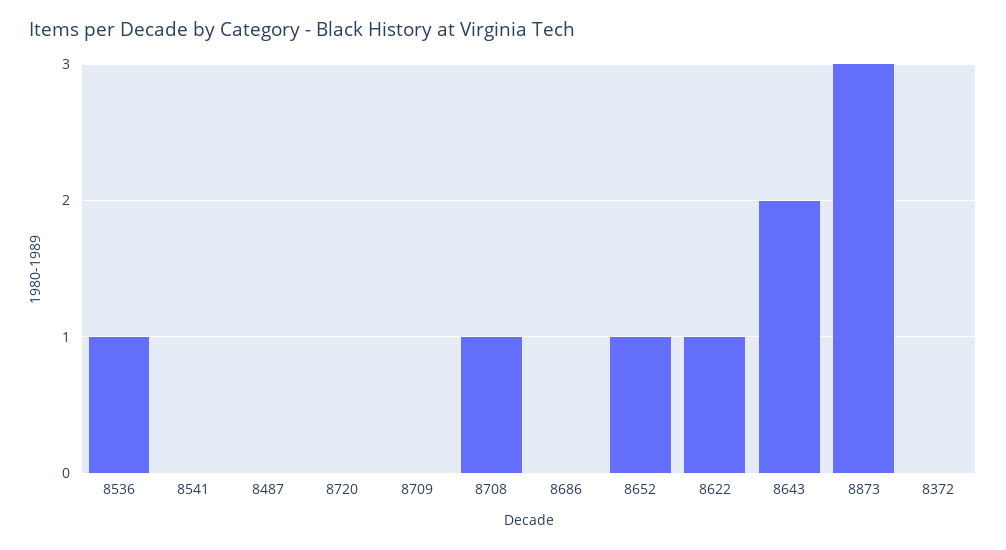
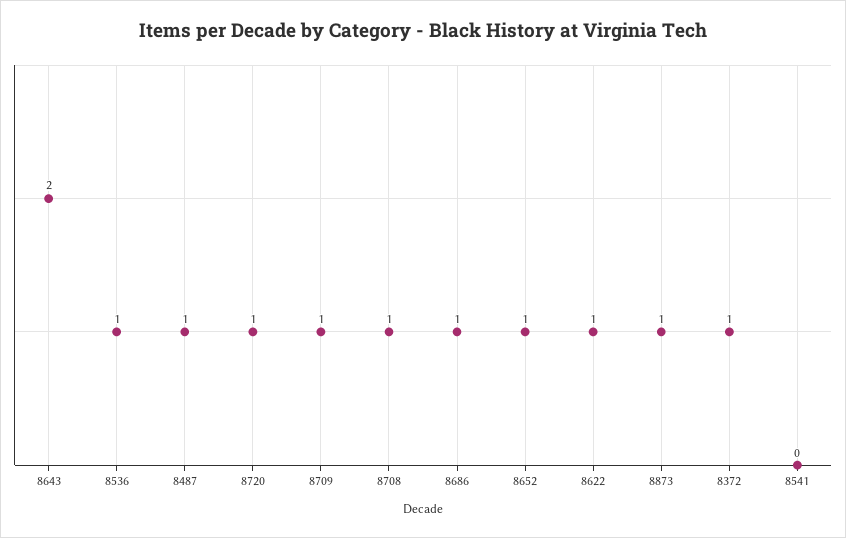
8487: 0 -> 1
8720: 0 -> 1
8709: 0 -> 1
8686: 0 -> 1
8873: 3 -> 1
8372: 0 -> 1

